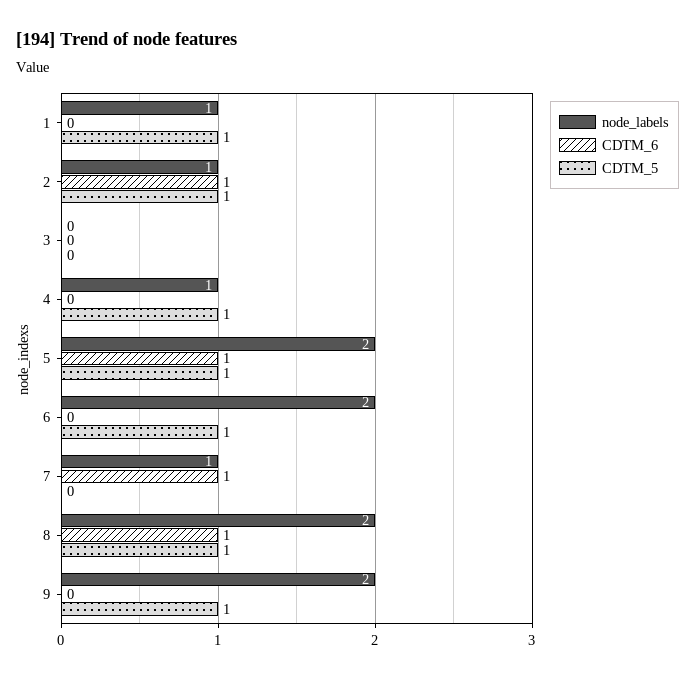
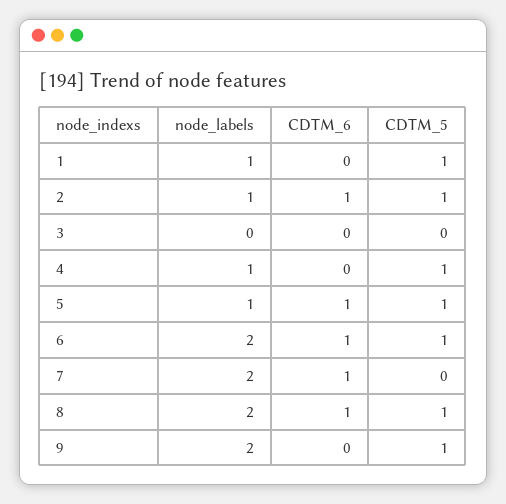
node_labels, 5: 2 -> 1
CDTM_6, 6: 0 -> 1
node_labels, 7: 1 -> 2

